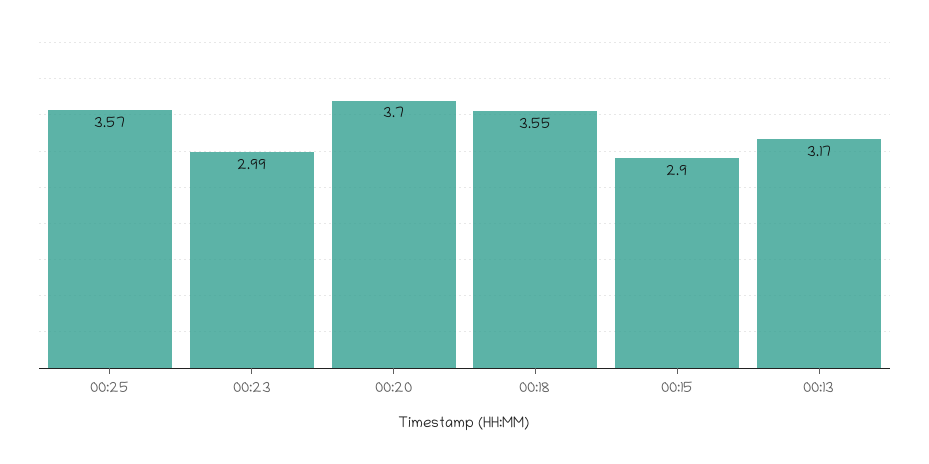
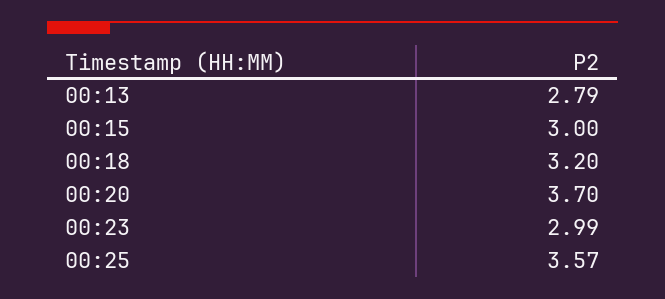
00:18: 3.55 -> 3.2
00:15: 2.9 -> 3
00:13: 3.17 -> 2.79

